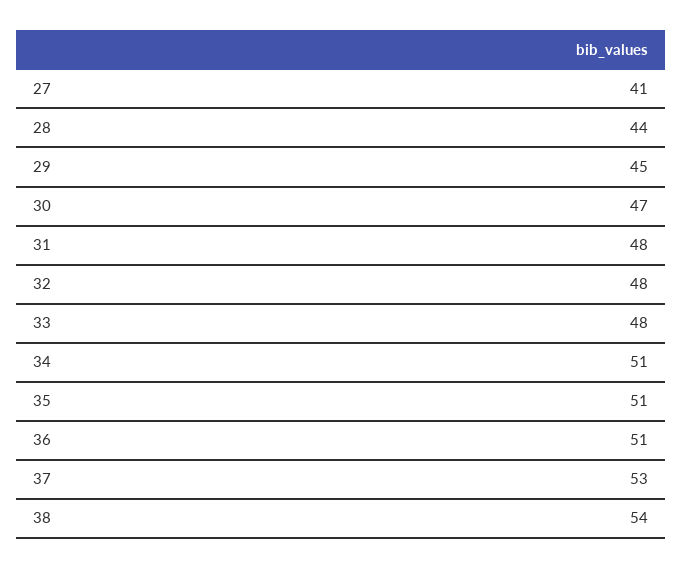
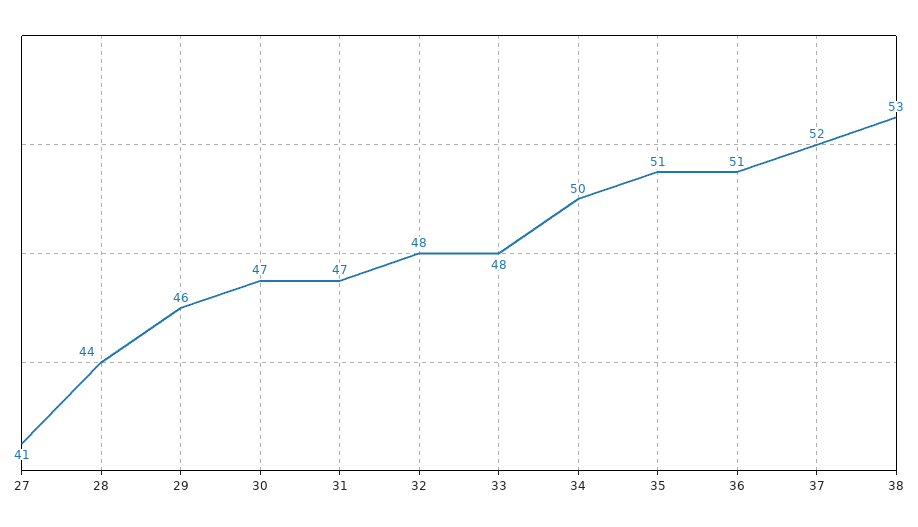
29: 45 -> 46
31: 48 -> 47
34: 51 -> 50
37: 53 -> 52
38: 54 -> 53

